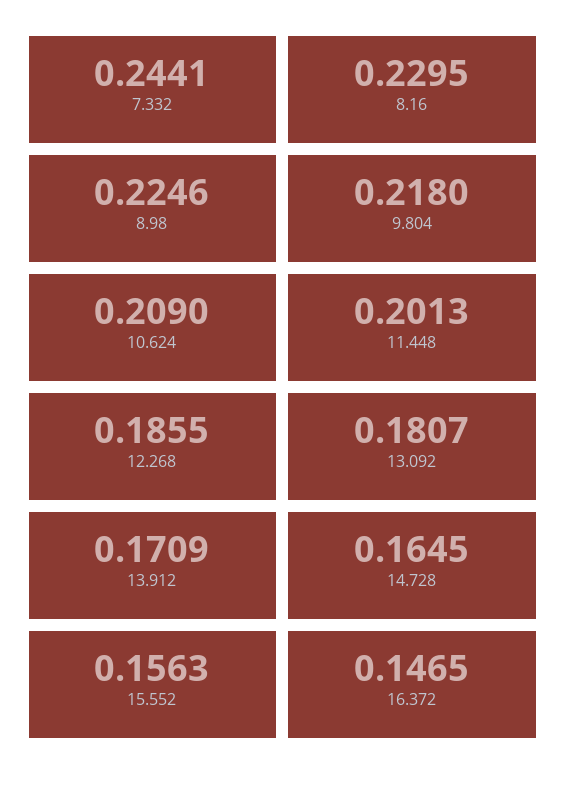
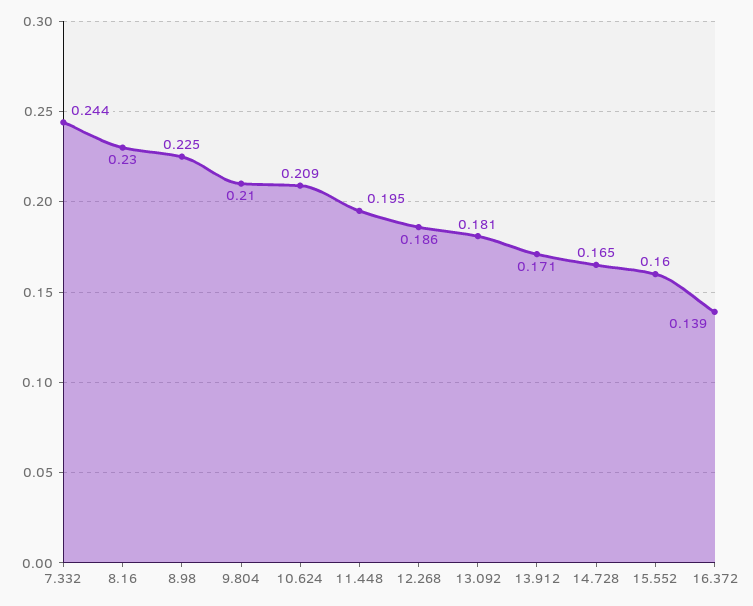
9.804: 0.218 -> 0.21
11.448: 0.2013 -> 0.195
15.552: 0.1563 -> 0.16
16.372: 0.1465 -> 0.139

